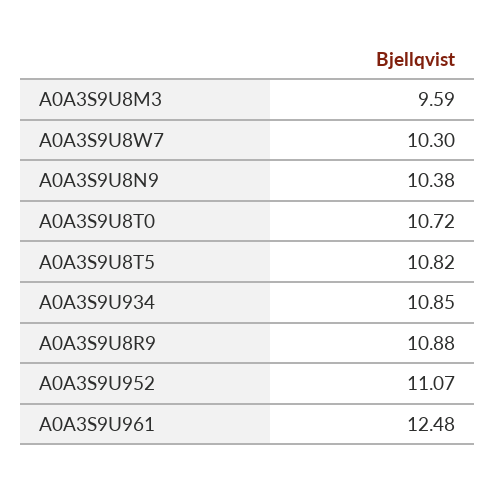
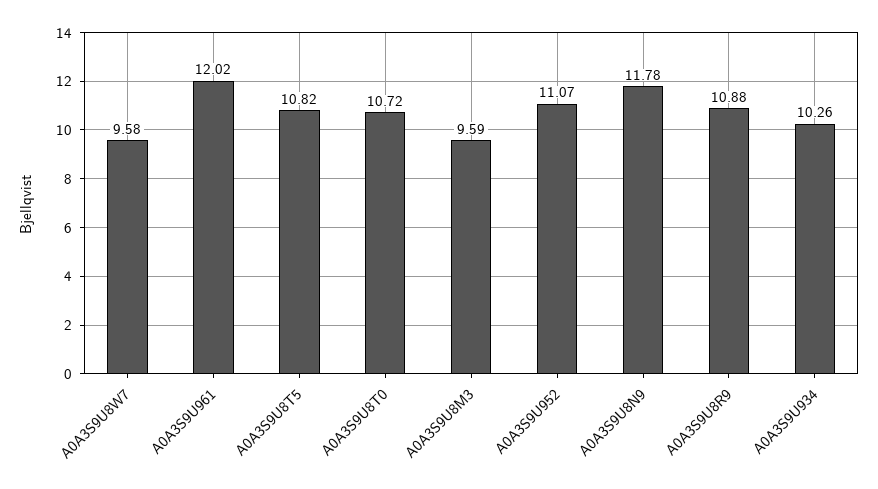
A0A3S9U8W7: 10.3 -> 9.58
A0A3S9U8N9: 10.38 -> 11.78
A0A3S9U934: 10.85 -> 10.26
A0A3S9U961: 12.48 -> 12.02

